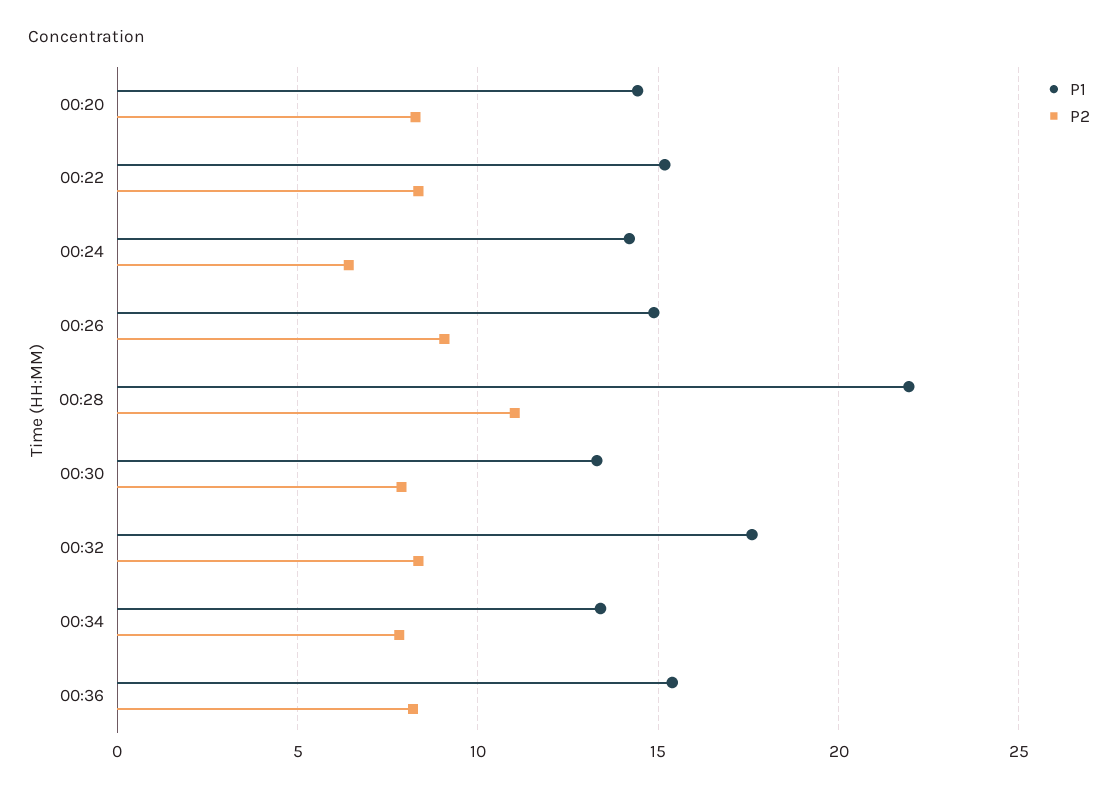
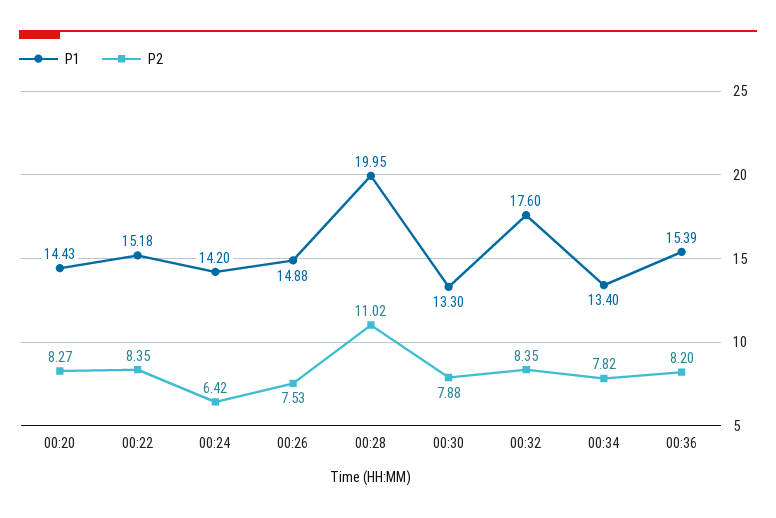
P2, 00:26: 9 -> 7.53
P1, 00:28: 22 -> 19.95

